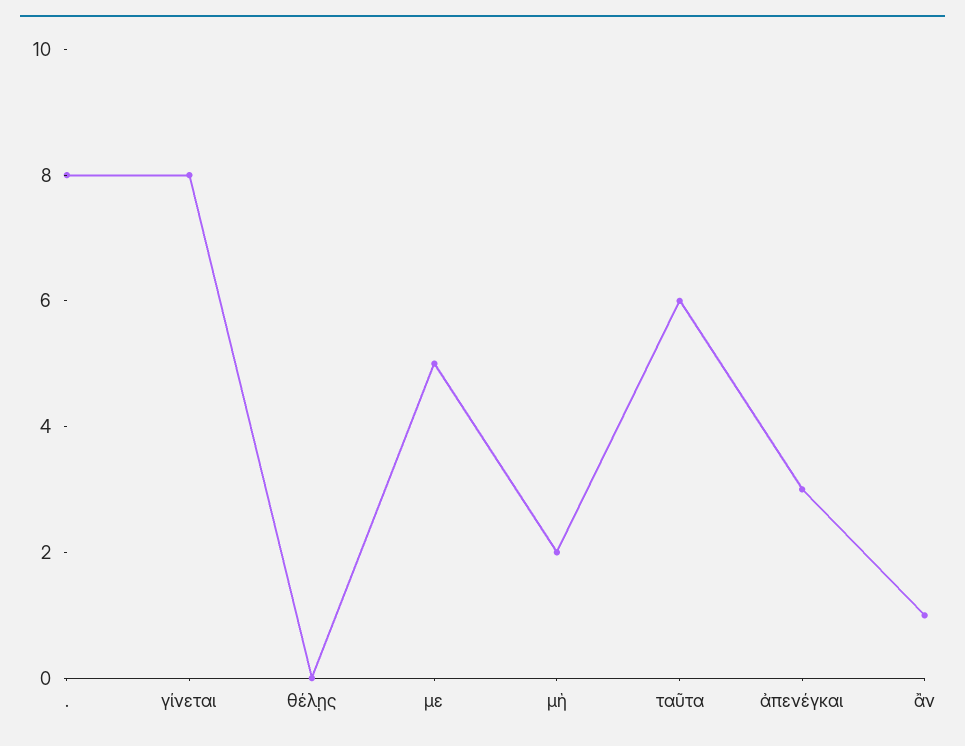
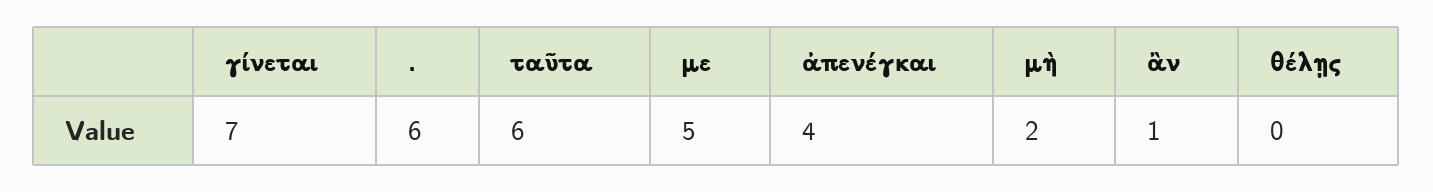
.: 8 -> 6
γίνεται: 8 -> 7
ἀπενέγκαι: 3 -> 4

